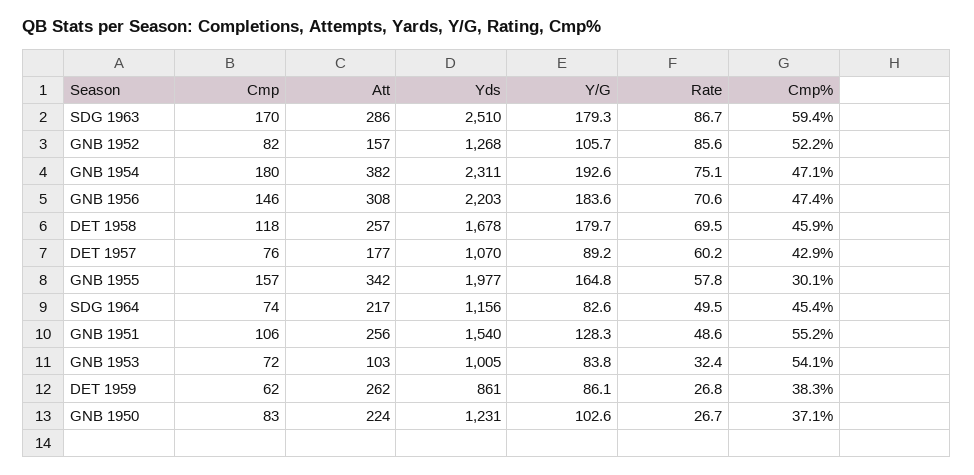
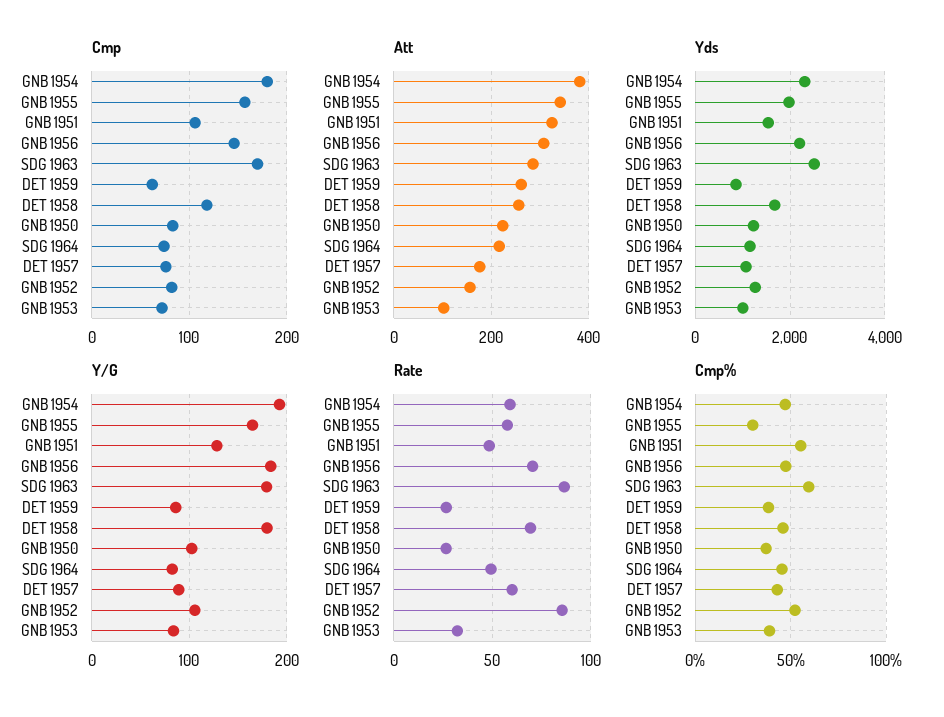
Rate, GNB 1954: 75.1 -> 60
Att, GNB 1951: 256 -> 320
Cmp%, GNB 1953: 54.1 -> 40

